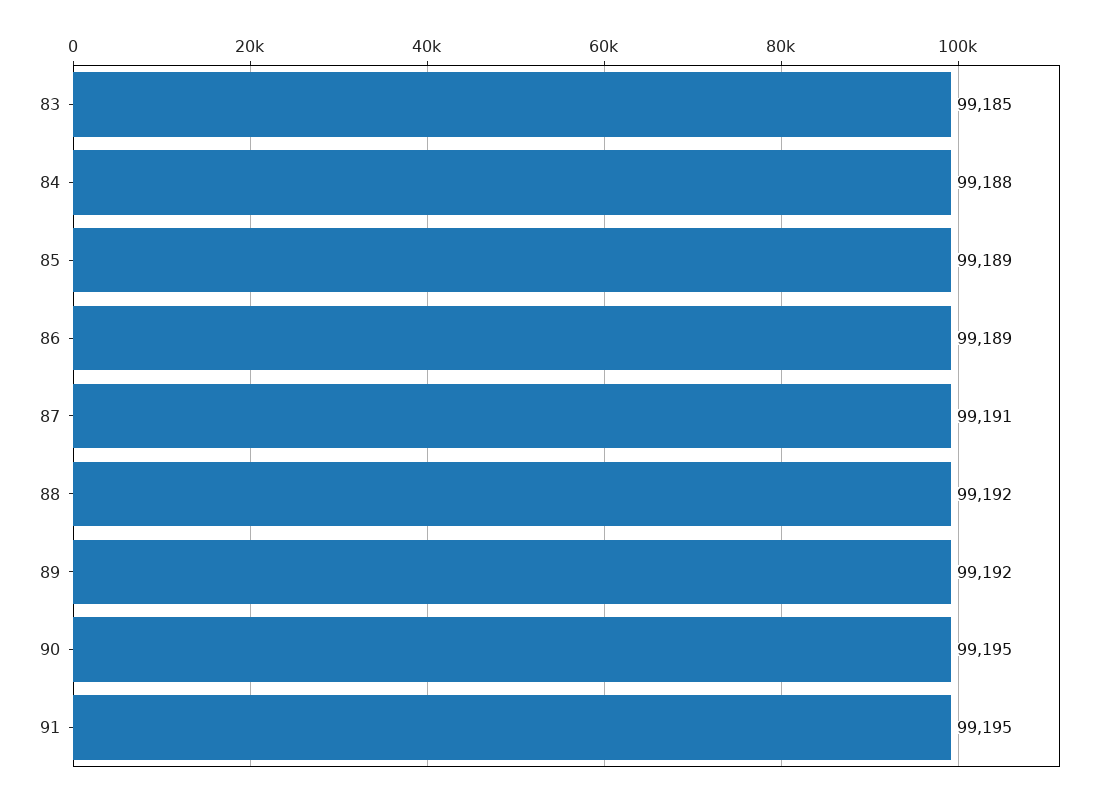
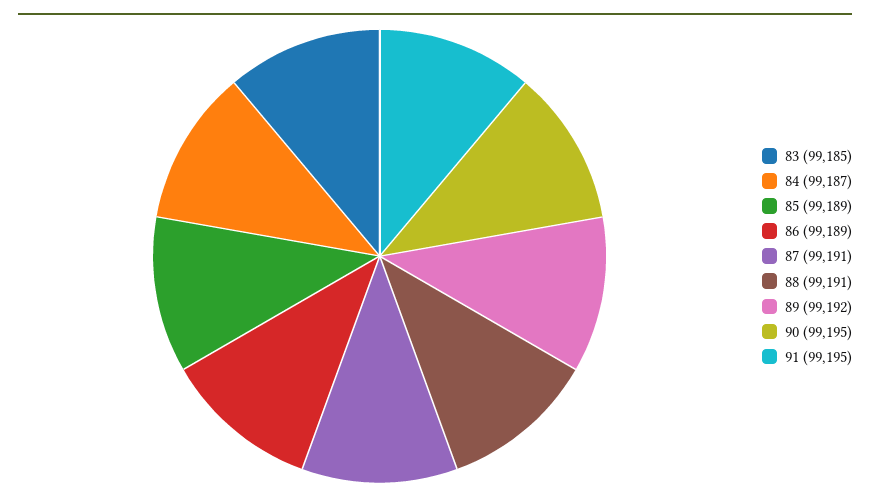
84: 99188 -> 99187
88: 99192 -> 99191

